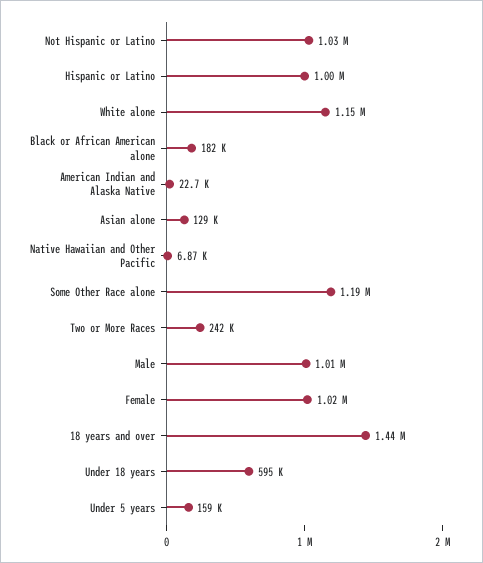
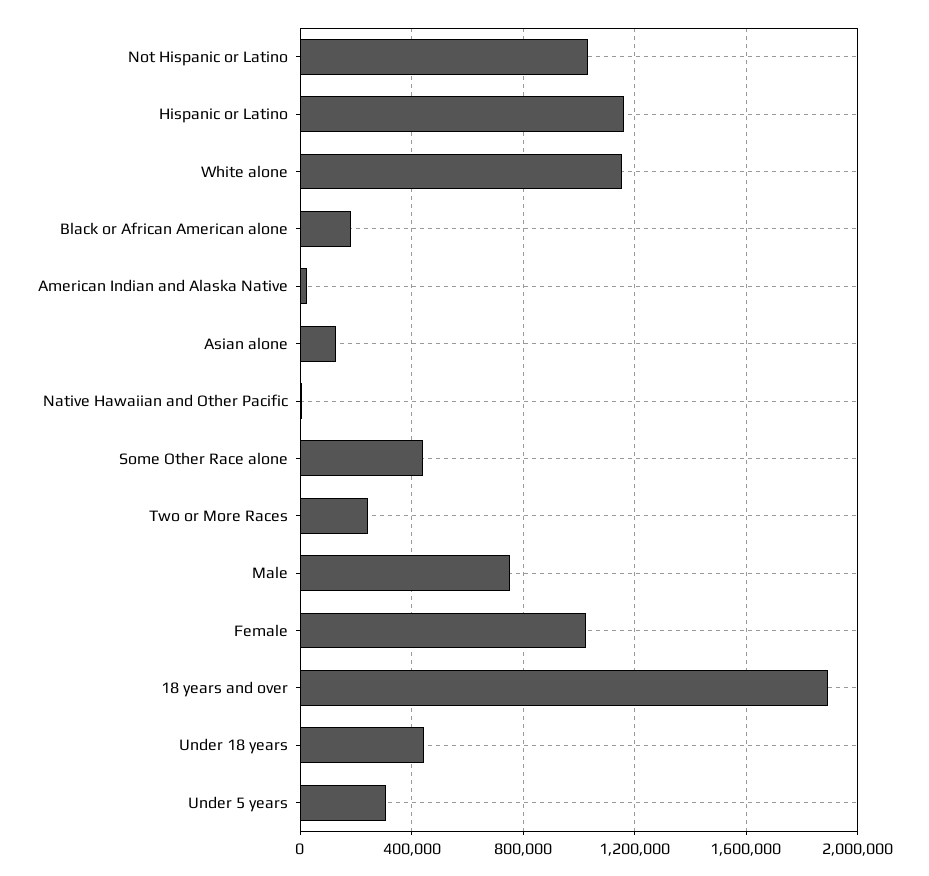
Hispanic or Latino: 1000000 -> 1150000
Some Other Race alone: 1190000 -> 450000
Male: 1010000 -> 750000
18 years and over: 1440000 -> 1900000
Under 18 years: 595000 -> 450000
Under 5 years: 159000 -> 300000

